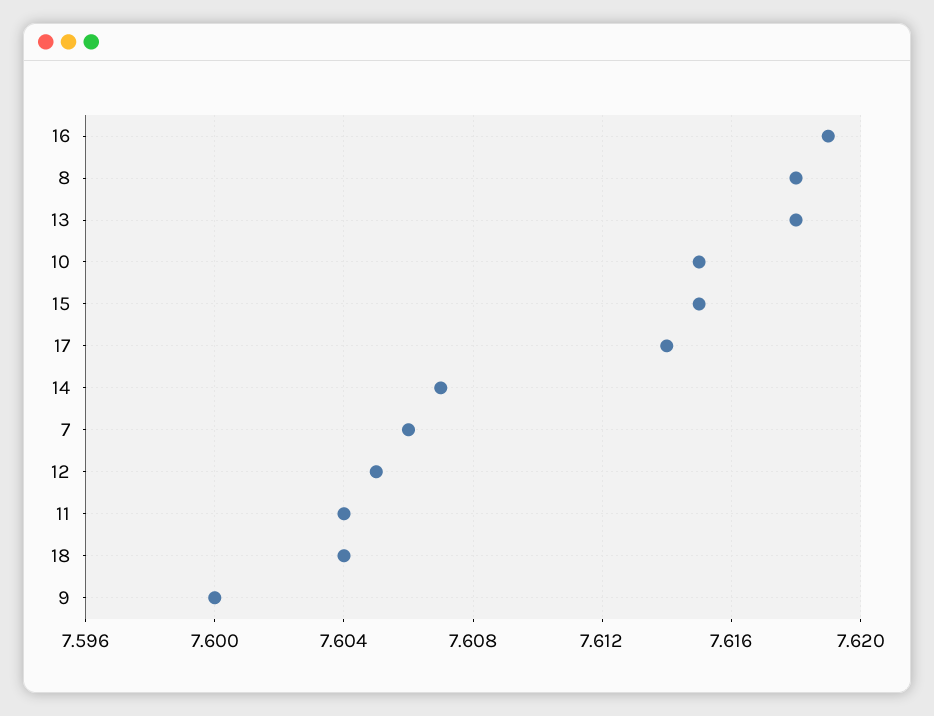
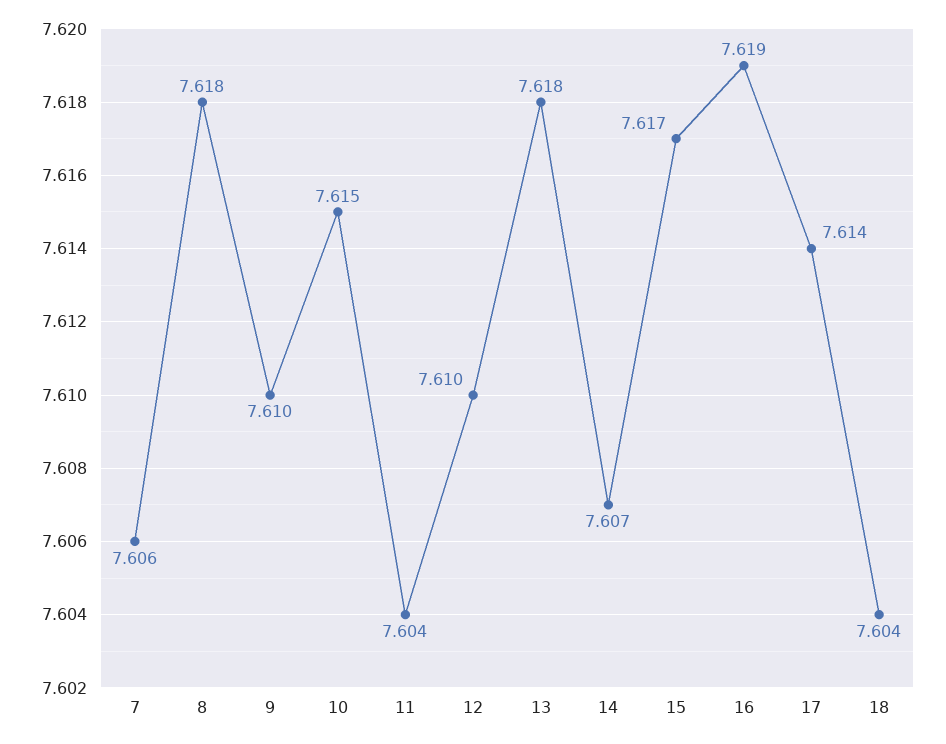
15: 7.615 -> 7.617
12: 7.605 -> 7.61
9: 7.6 -> 7.61

